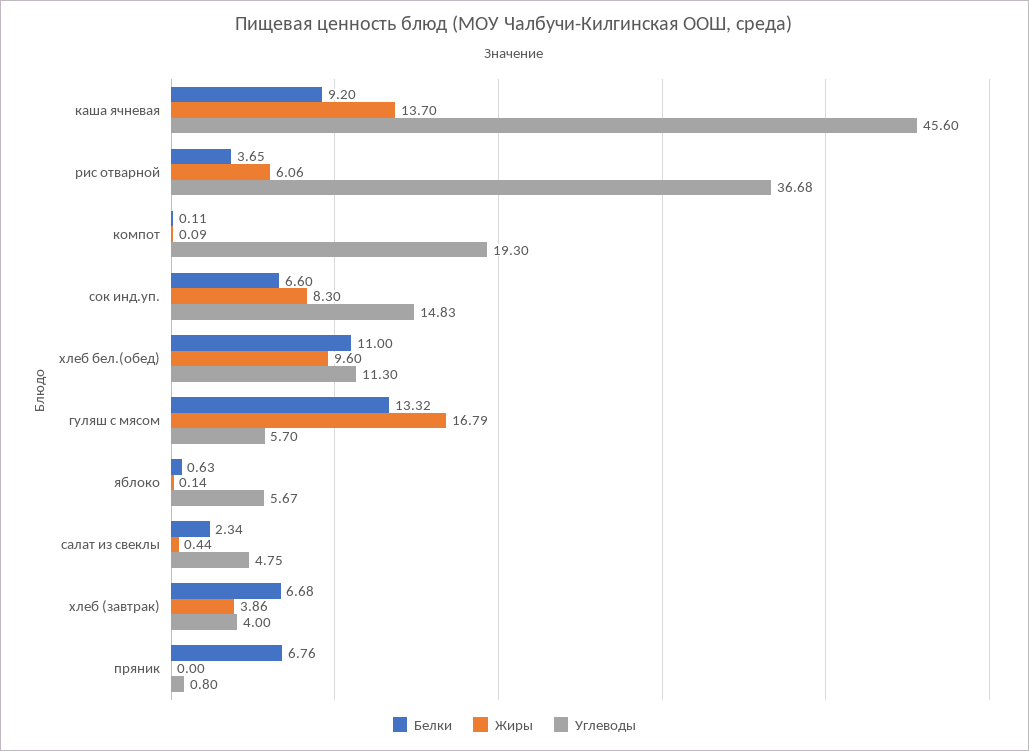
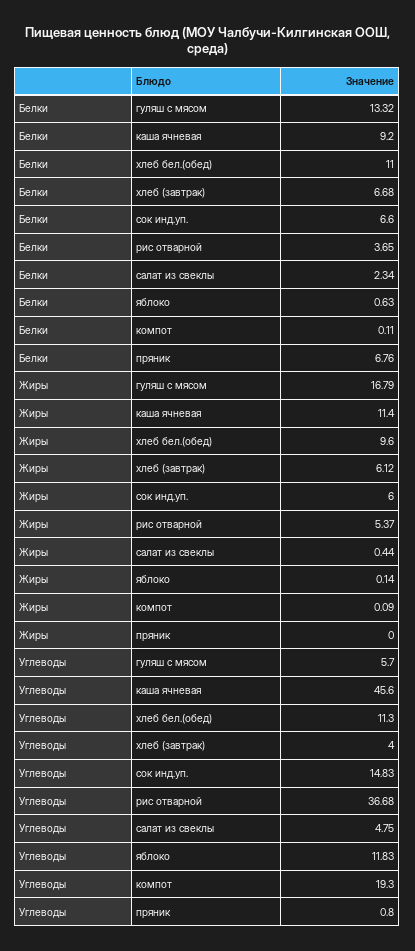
Жиры, каша ячневая: 13.7 -> 11.4
Жиры, рис отварной: 6.06 -> 5.37
Жиры, сок инд.уп.: 8.3 -> 6
Углеводы, яблоко: 5.67 -> 11.83
Жиры, хлеб (завтрак): 3.86 -> 6.12

